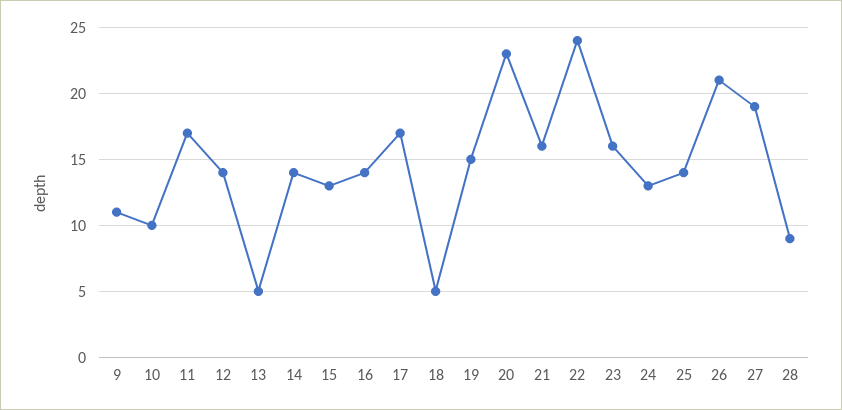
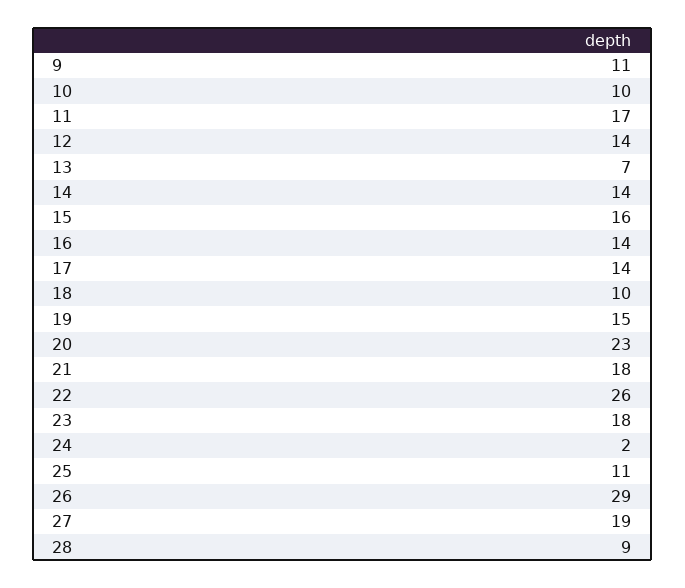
13: 5 -> 7
15: 13 -> 16
17: 17 -> 14
18: 5 -> 10
21: 16 -> 18
22: 24 -> 26
23: 16 -> 18
24: 13 -> 2
25: 14 -> 11
26: 21 -> 29

